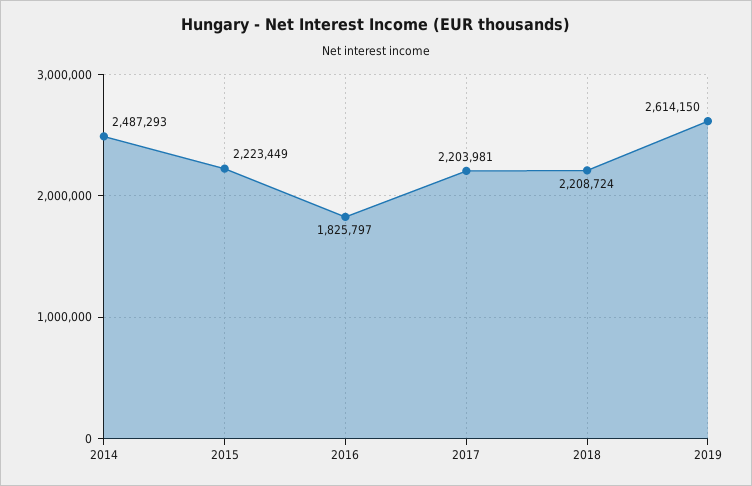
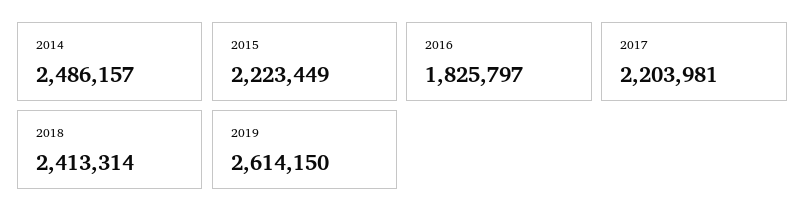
2014: 2487293 -> 2486157
2018: 2208724 -> 2413314

